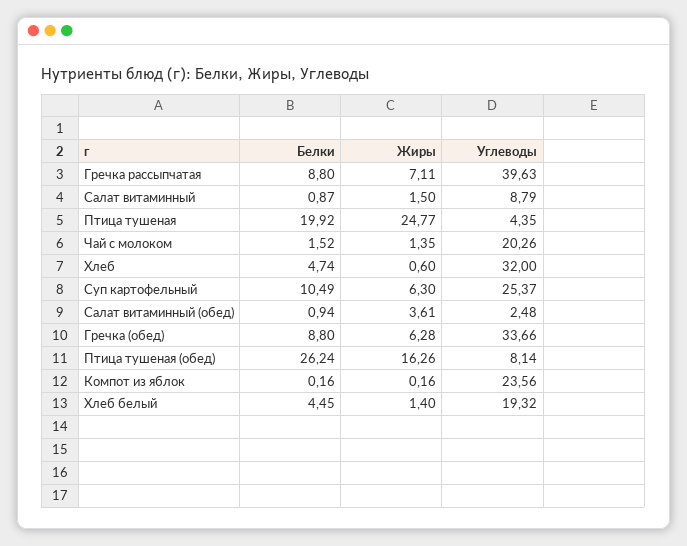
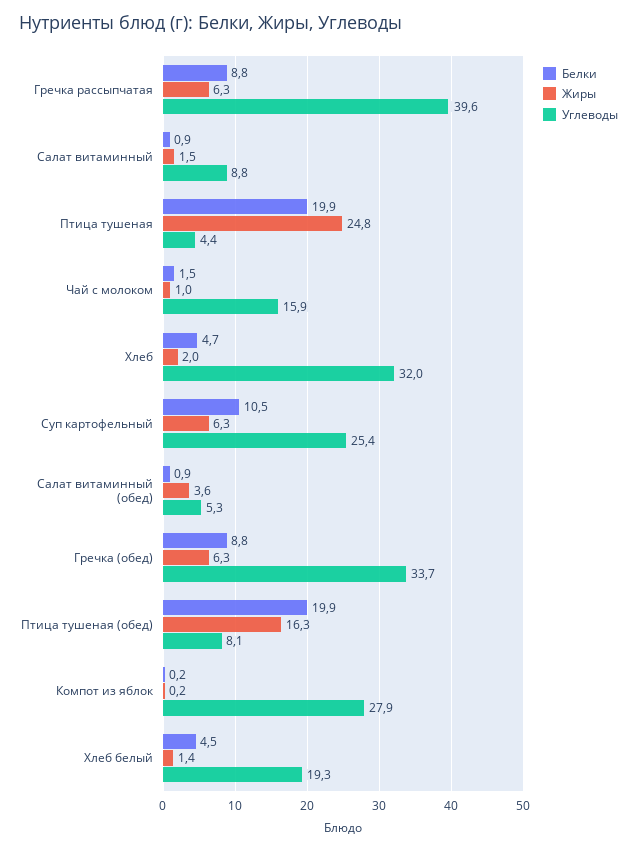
Жиры, Гречка рассыпчатая: 7.11 -> 6.3
Жиры, Чай с молоком: 1.35 -> 1
Углеводы, Чай с молоком: 20.26 -> 15.9
Жиры, Хлеб: 0.6 -> 2
Углеводы, Салат витаминный (обед): 2.48 -> 5.3
Белки, Птица тушеная (обед): 26.24 -> 19.9
Углеводы, Компот из яблок: 23.56 -> 27.9

